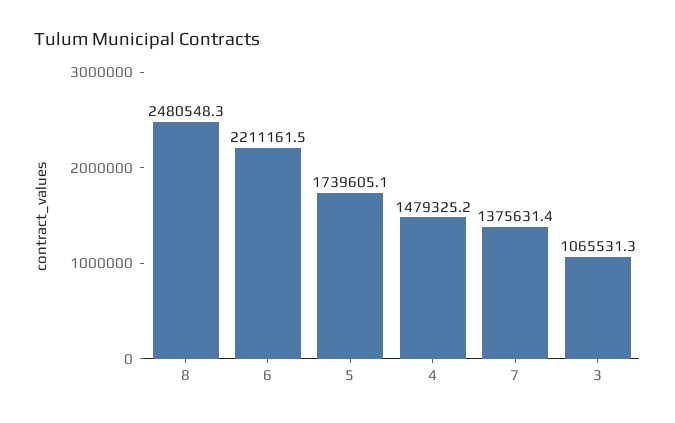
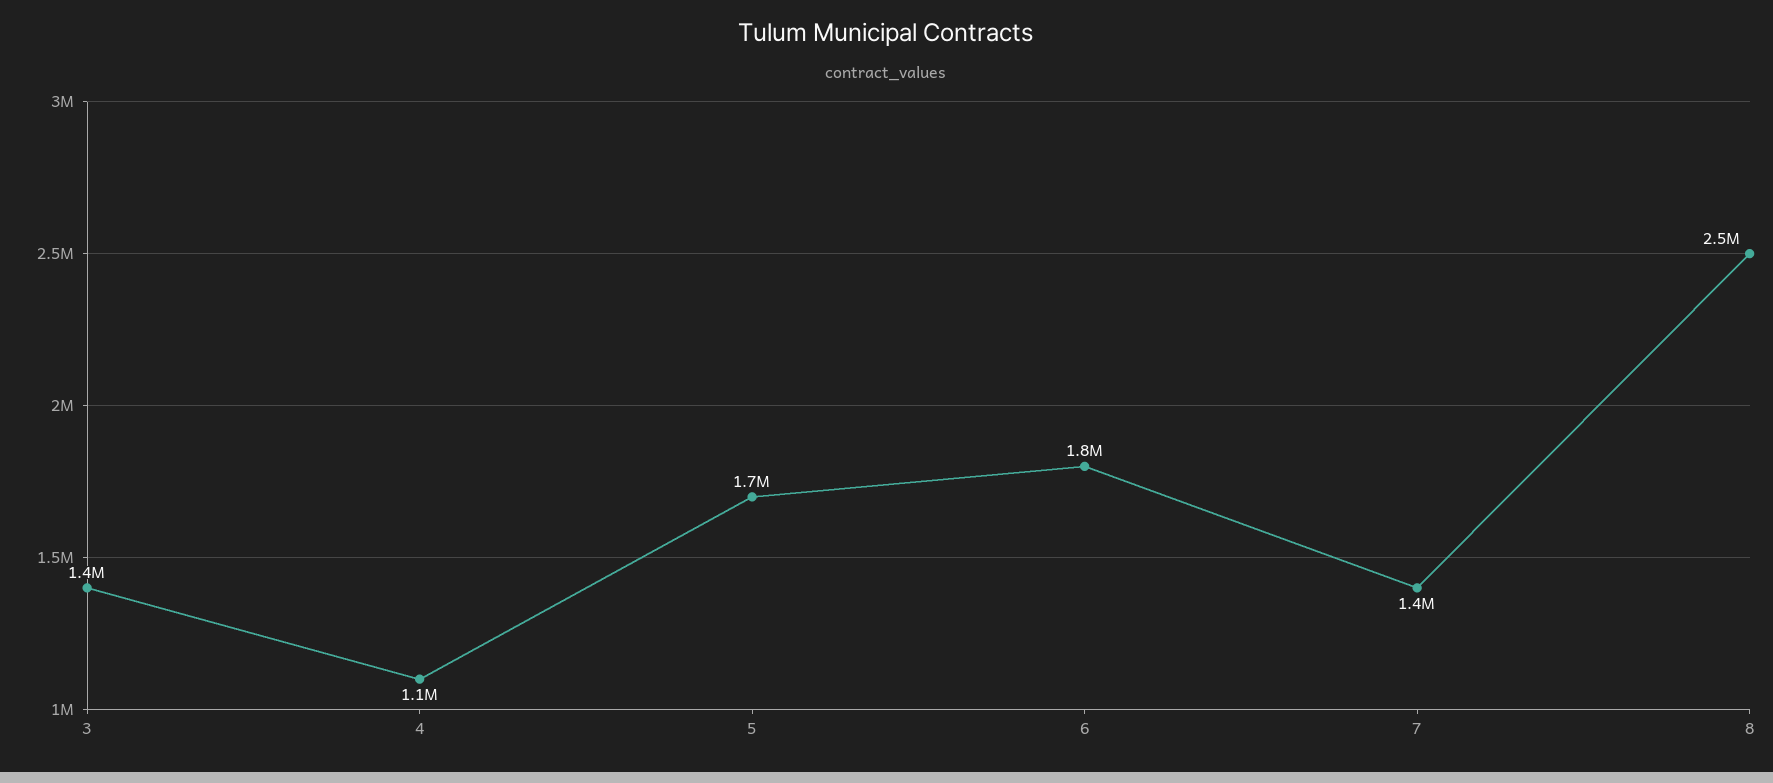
6: 2211161.5 -> 1800000
4: 1479325.2 -> 1100000
3: 1065531.3 -> 1400000

